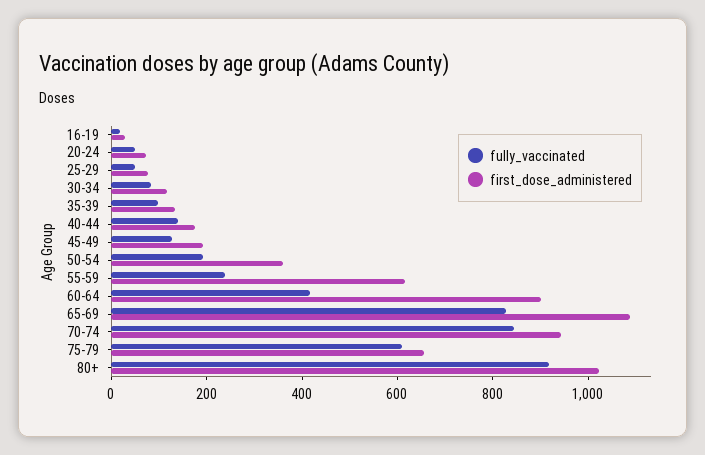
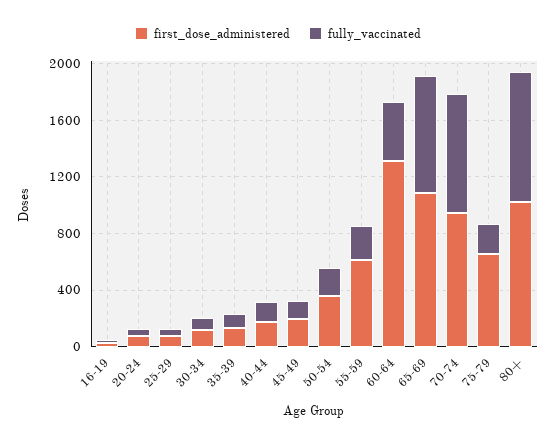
first_dose_administered, 60-64: 900 -> 1300
fully_vaccinated, 75-79: 600 -> 200

